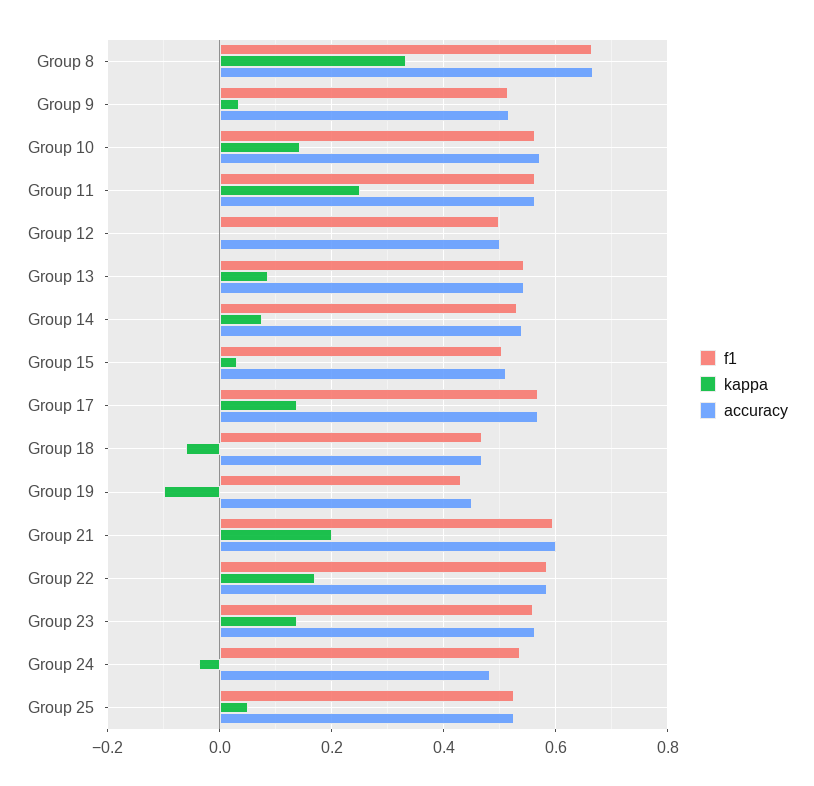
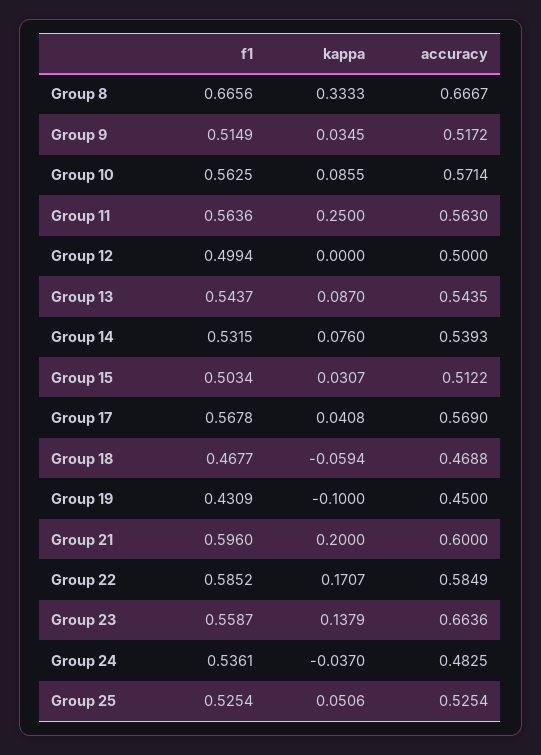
kappa, Group 10: 0.14 -> 0.0855
kappa, Group 17: 0.14 -> 0.0408
accuracy, Group 23: 0.56 -> 0.6636

